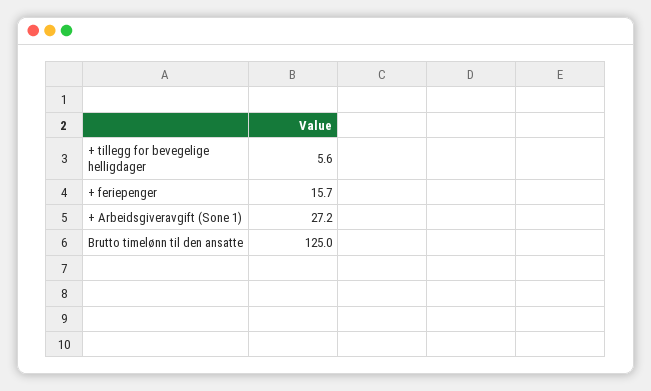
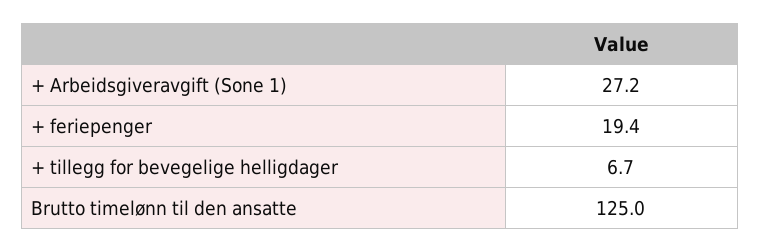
+ tillegg for bevegelige helligdager: 5.6 -> 6.7
+ feriepenger: 15.7 -> 19.4

